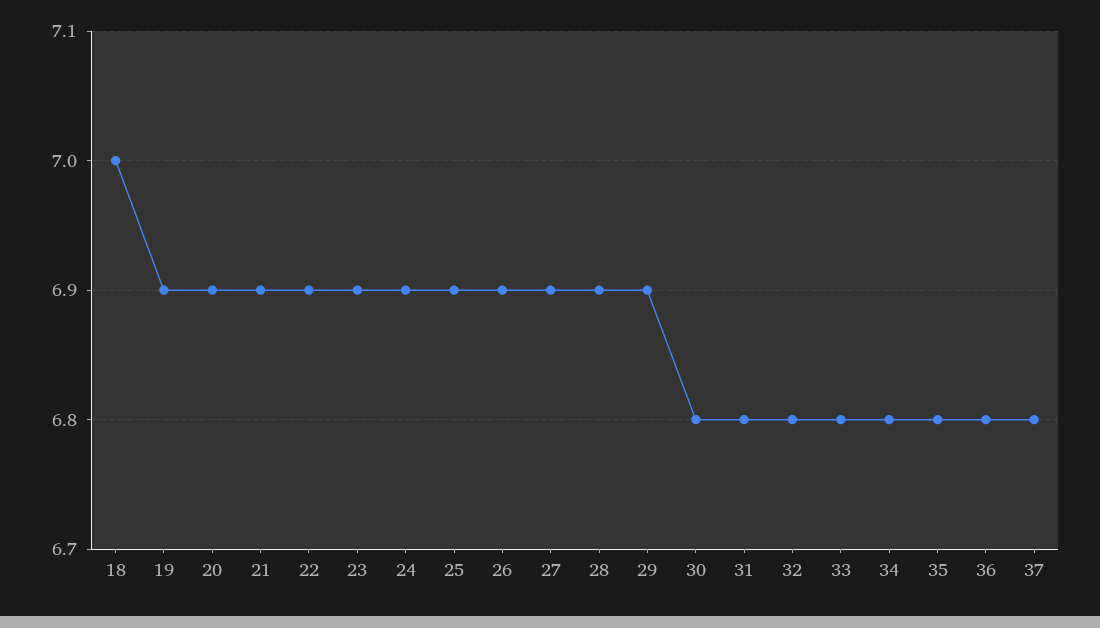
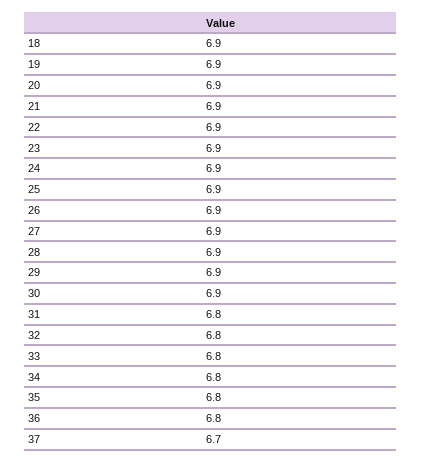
18: 7 -> 6.9
30: 6.8 -> 6.9
37: 6.8 -> 6.7

